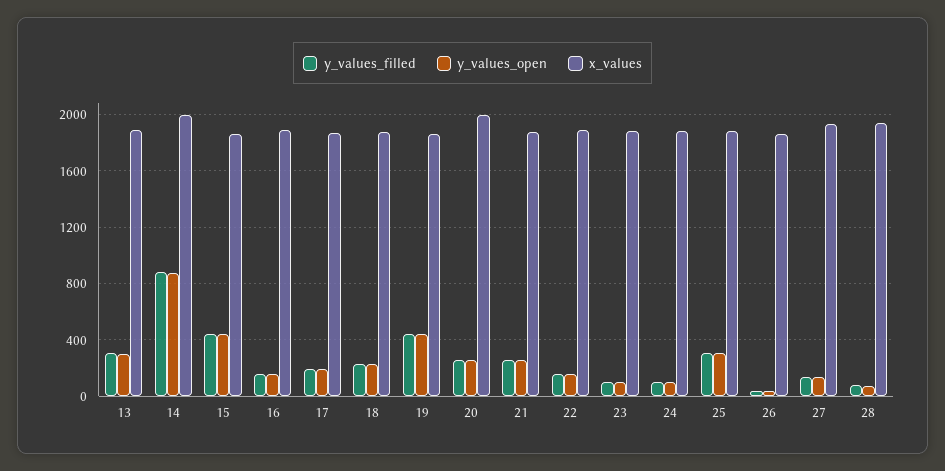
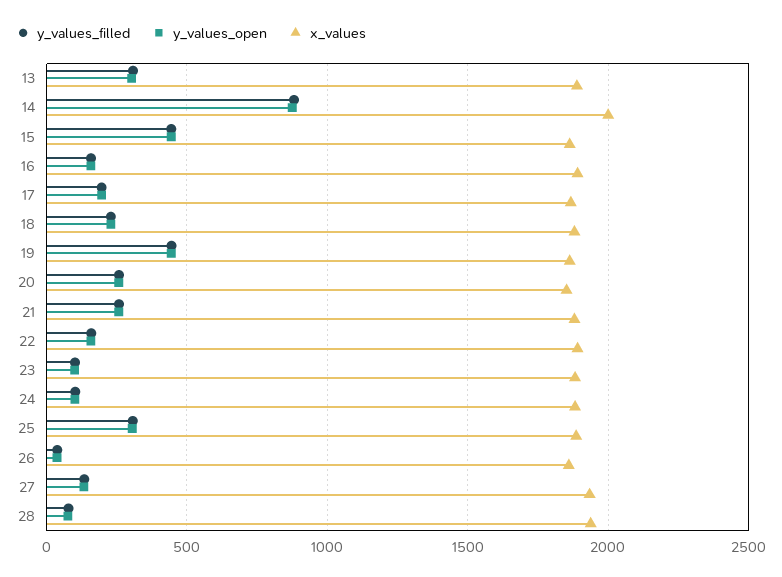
x_values, 20: 2000 -> 1850

